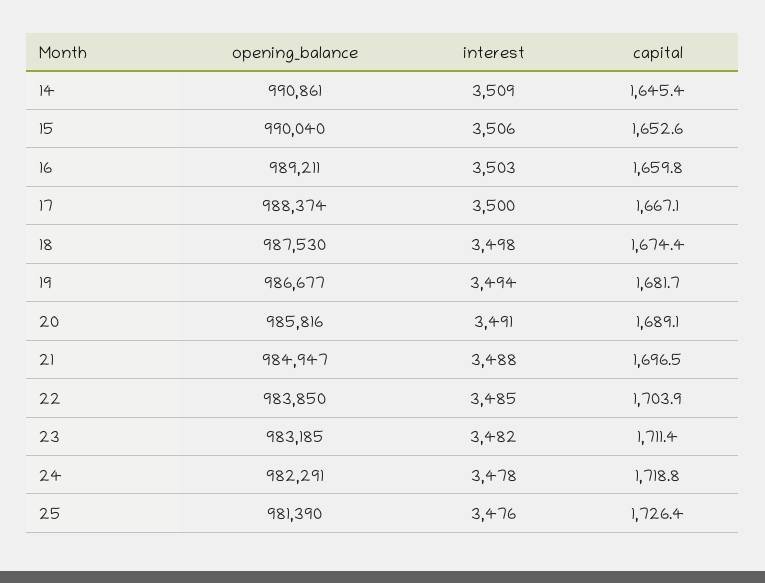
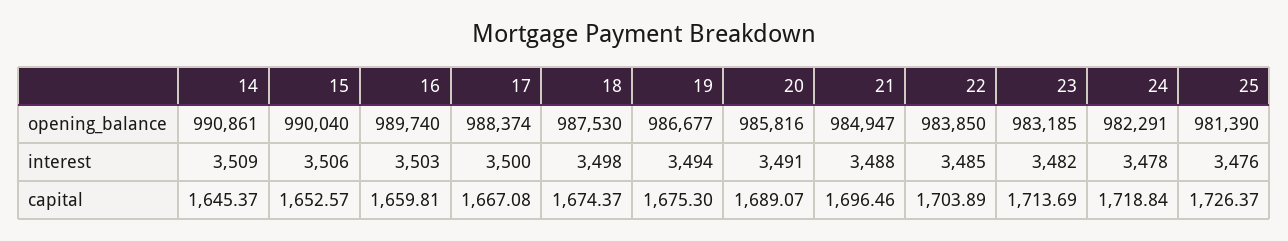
opening_balance, 16: 989211 -> 989740
capital, 19: 1681.7 -> 1675.3
capital, 23: 1711.4 -> 1713.69

